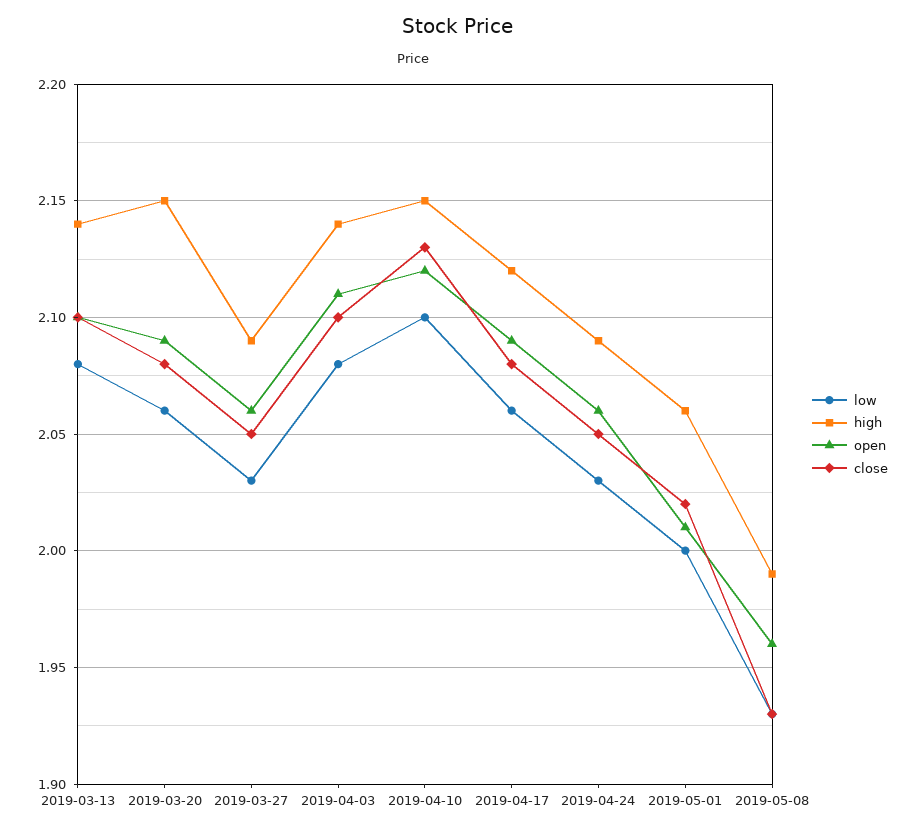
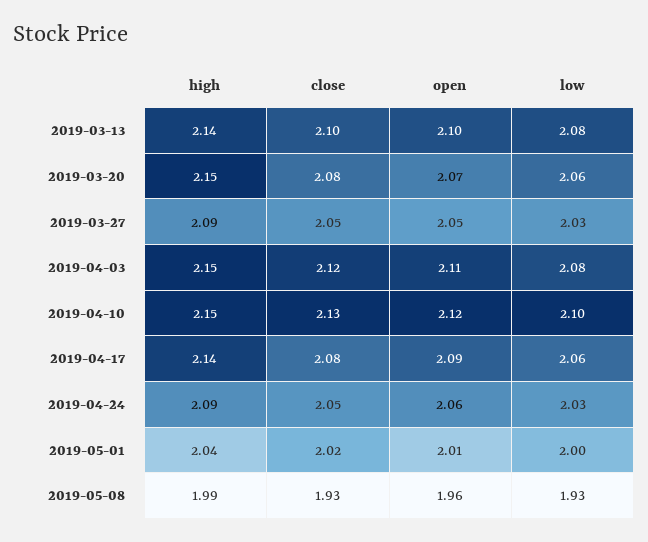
open, 2019-03-20: 2.09 -> 2.07
open, 2019-03-27: 2.06 -> 2.05
high, 2019-04-03: 2.14 -> 2.15
close, 2019-04-03: 2.1 -> 2.12
high, 2019-04-17: 2.12 -> 2.14
high, 2019-05-01: 2.06 -> 2.04

